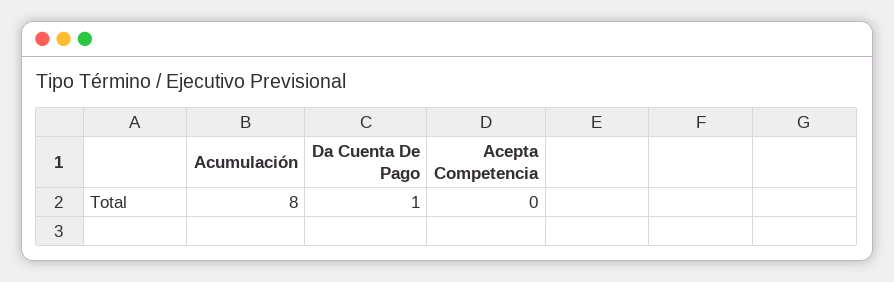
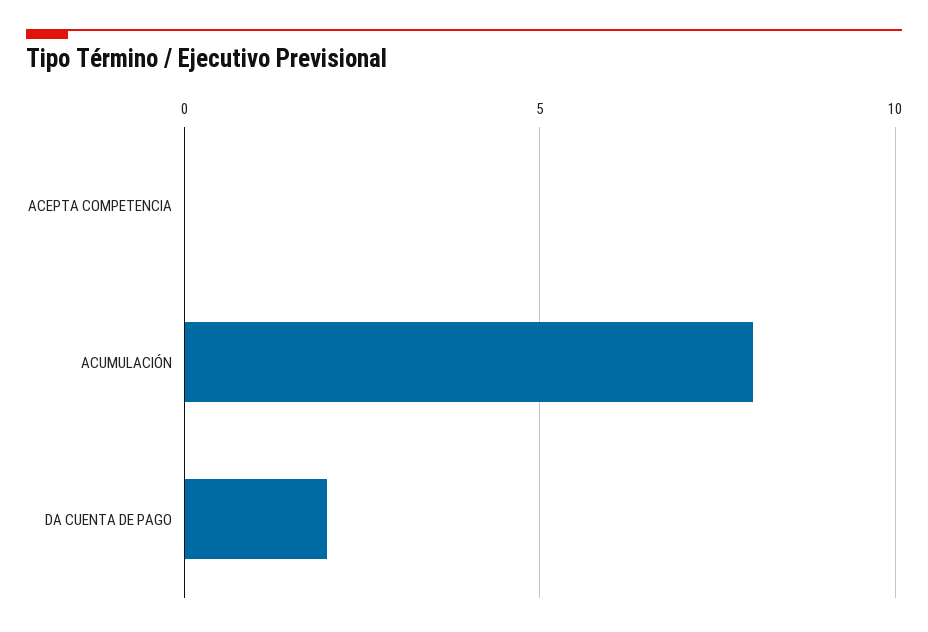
Da Cuenta De Pago: 1 -> 2

